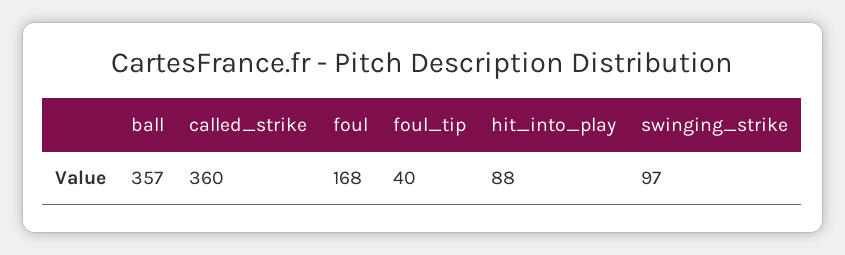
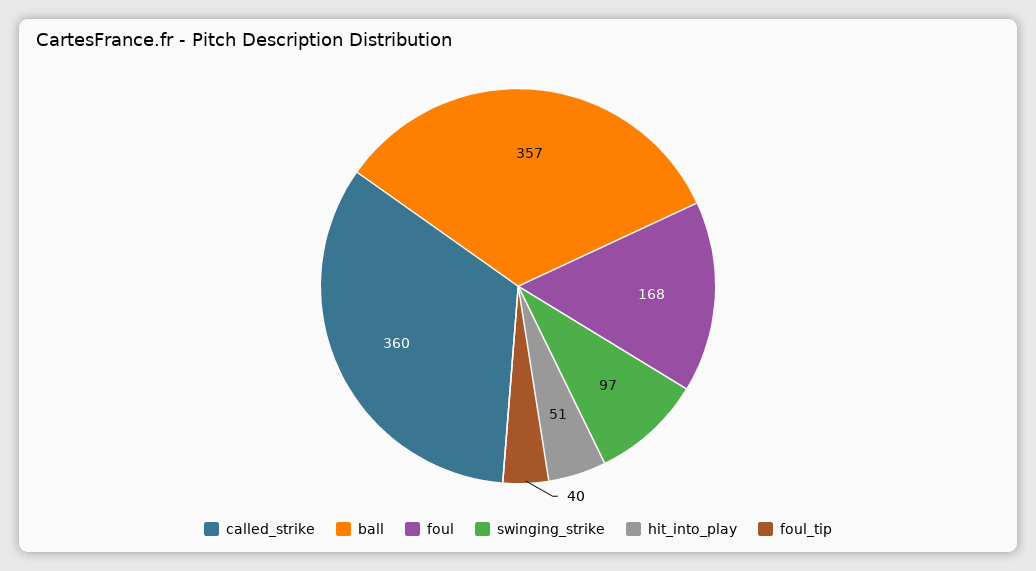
hit_into_play: 88 -> 51

